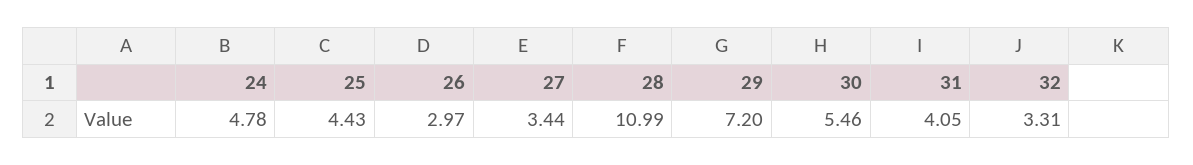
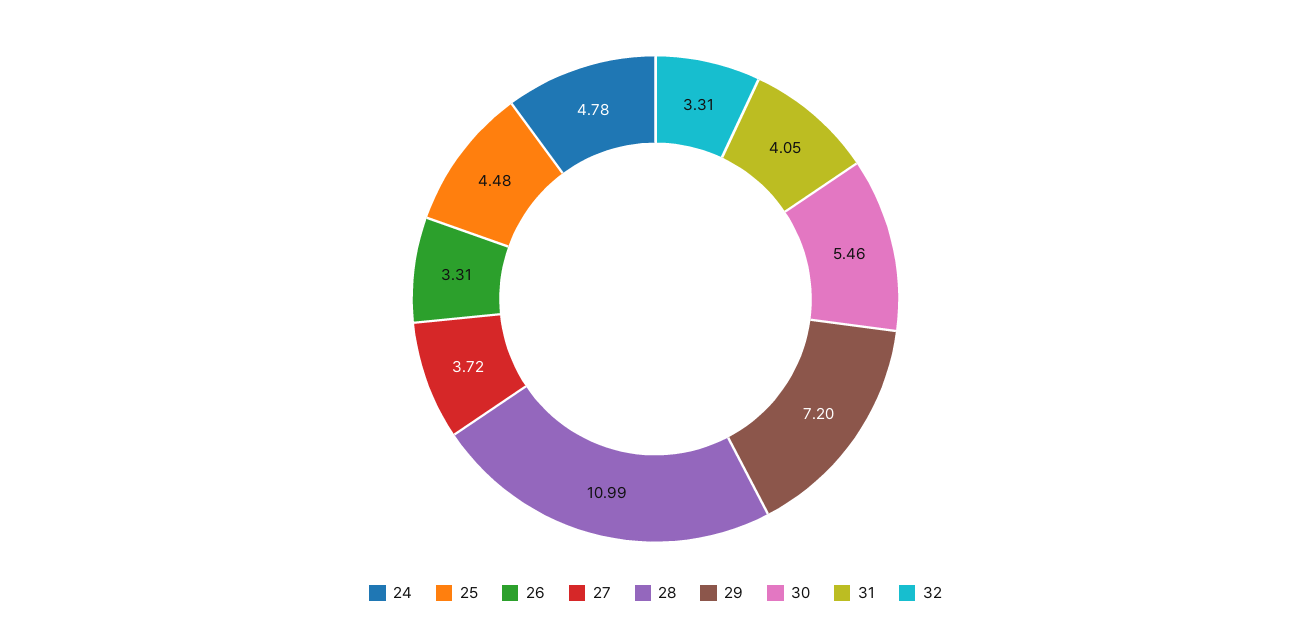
25: 4.43 -> 4.48
26: 2.97 -> 3.31
27: 3.44 -> 3.72

